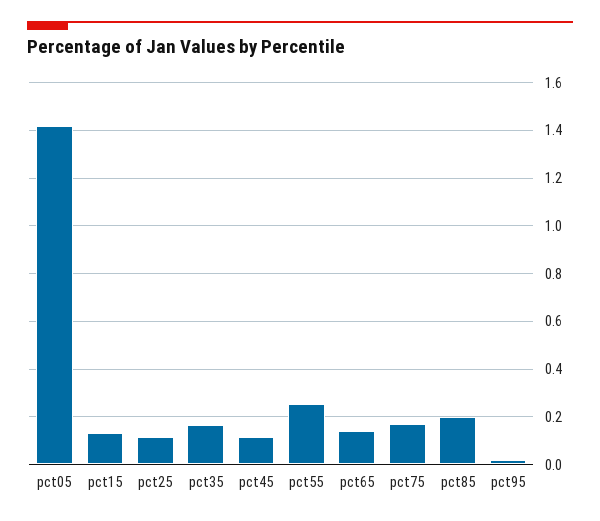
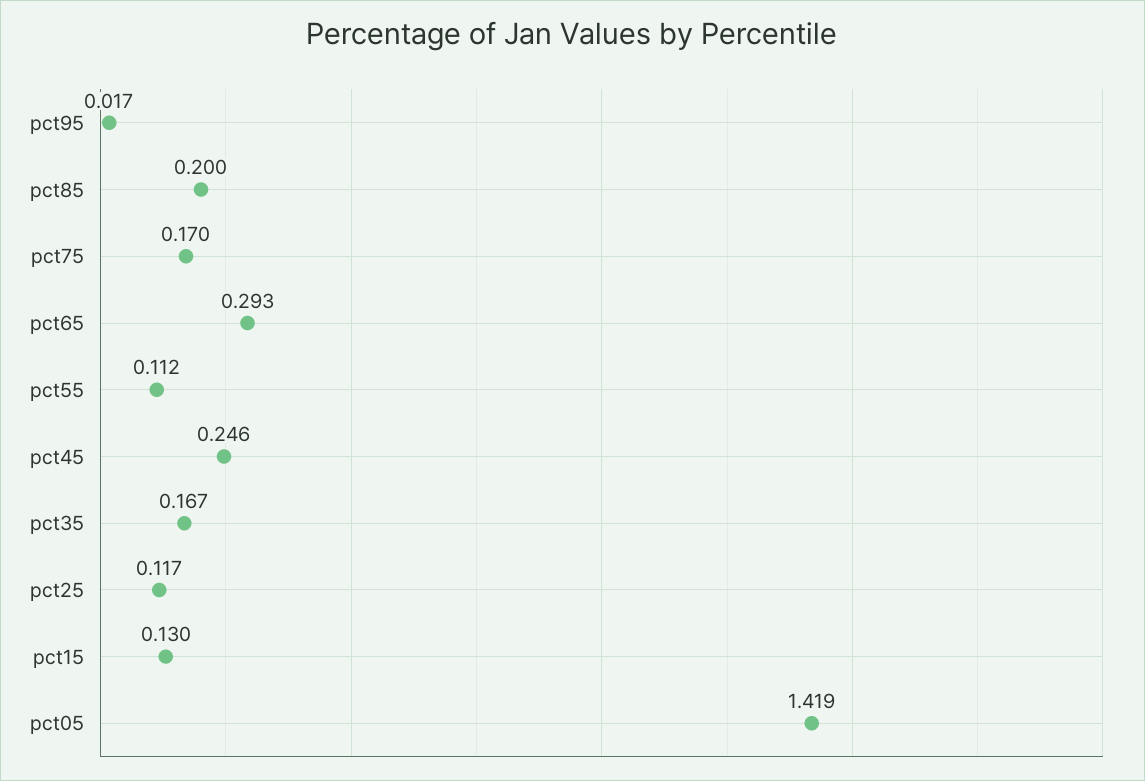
pct45: 0.1 -> 0.246
pct55: 0.25 -> 0.112
pct65: 0.15 -> 0.293

